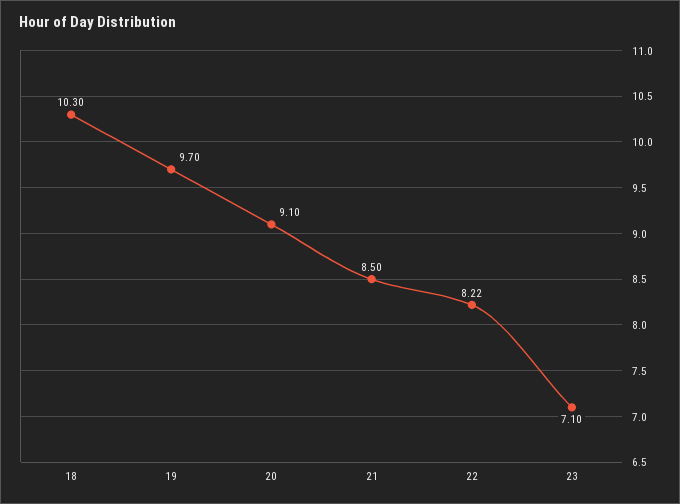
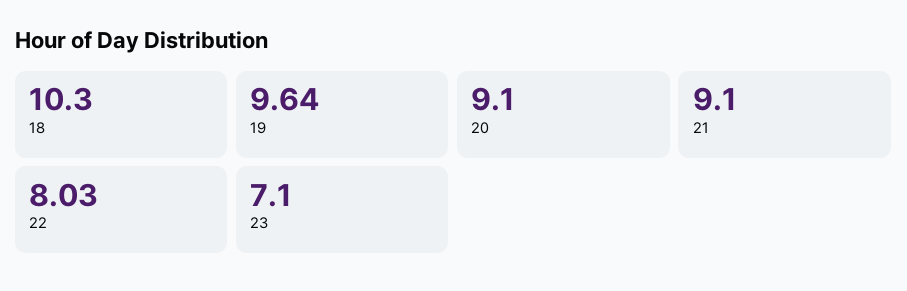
19: 9.7 -> 9.64
21: 8.5 -> 9.1
22: 8.22 -> 8.03

